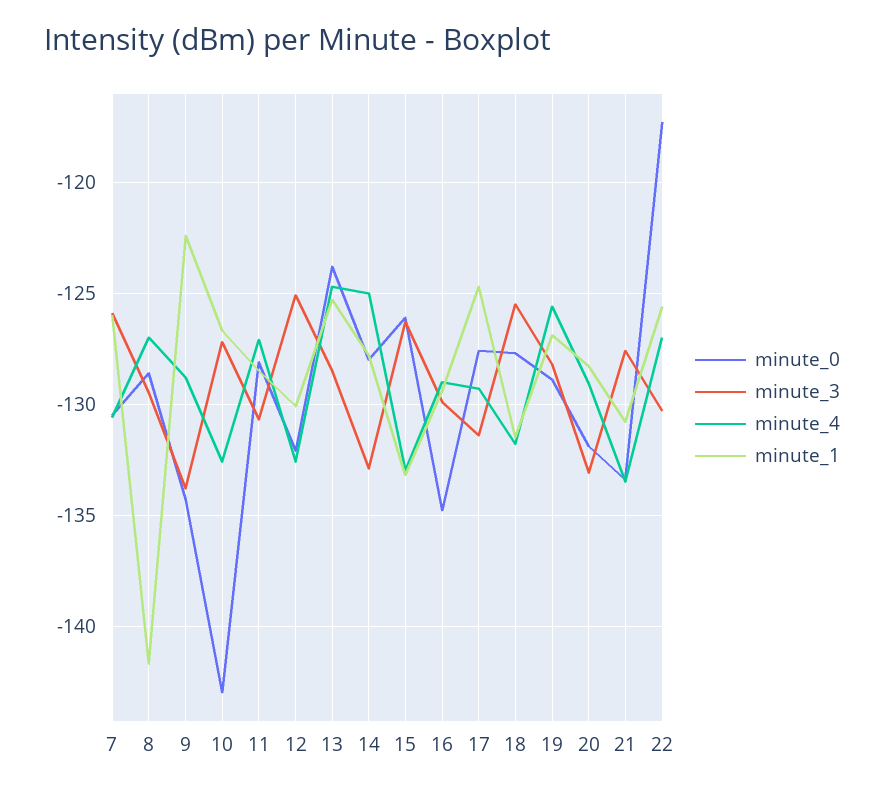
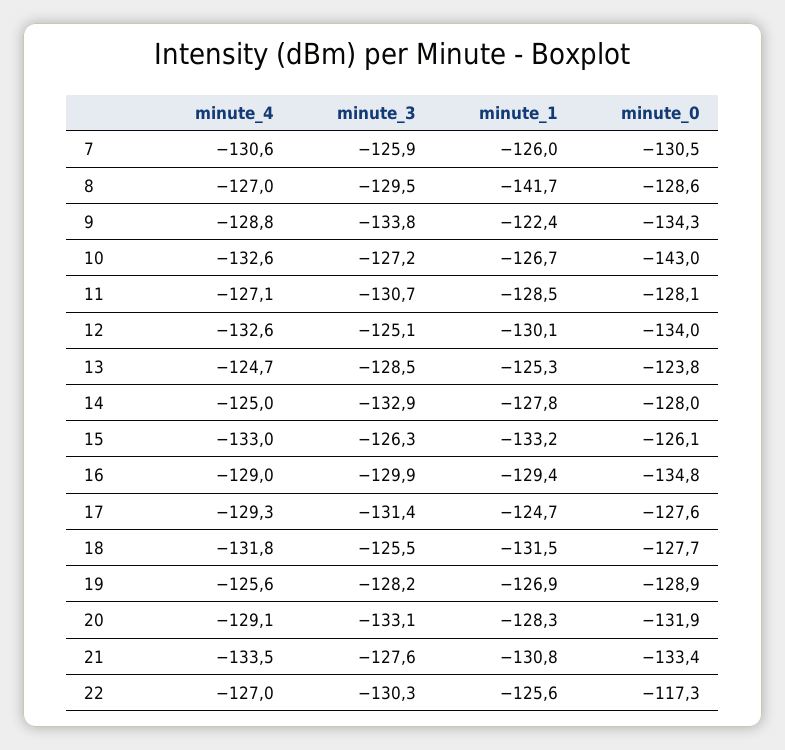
minute_0, 12: -132 -> -134

